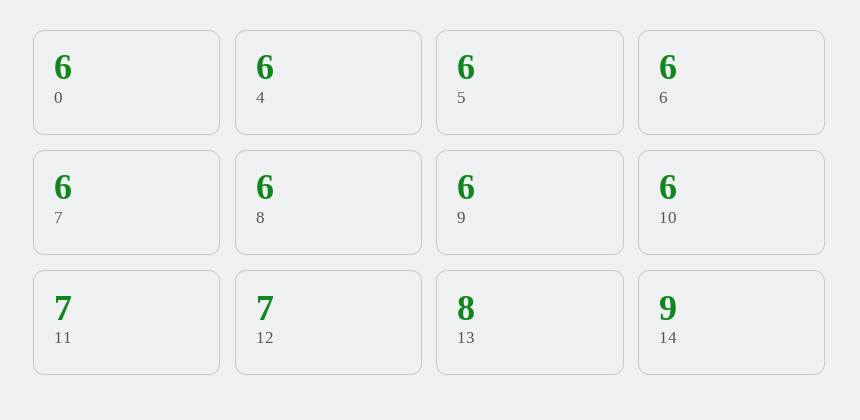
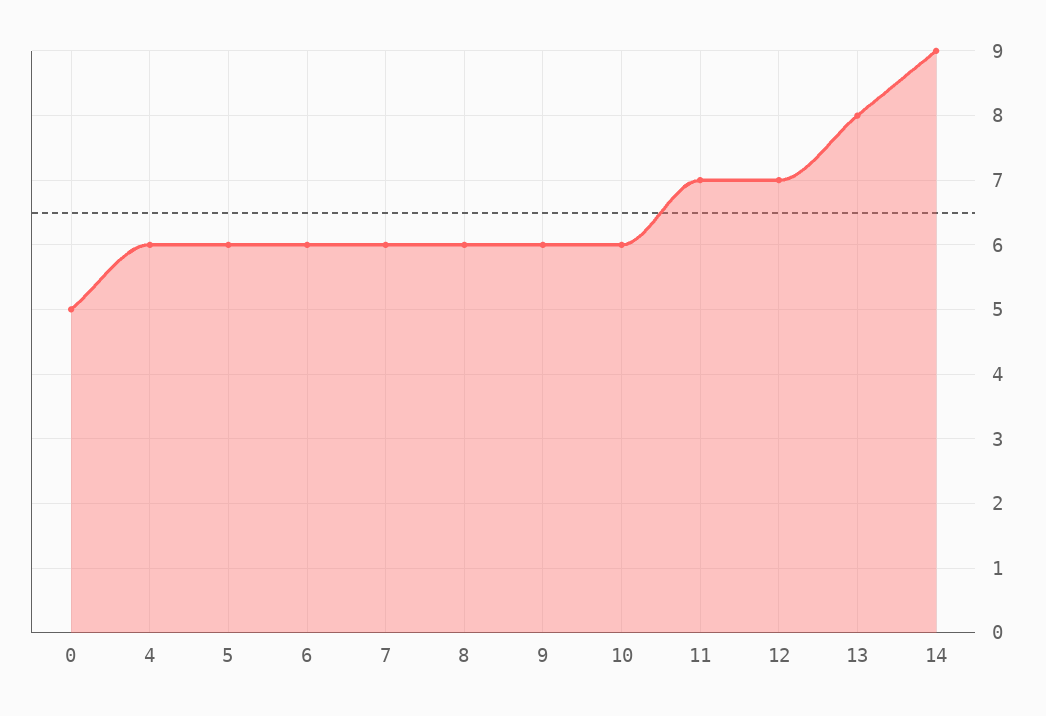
0: 6 -> 5

